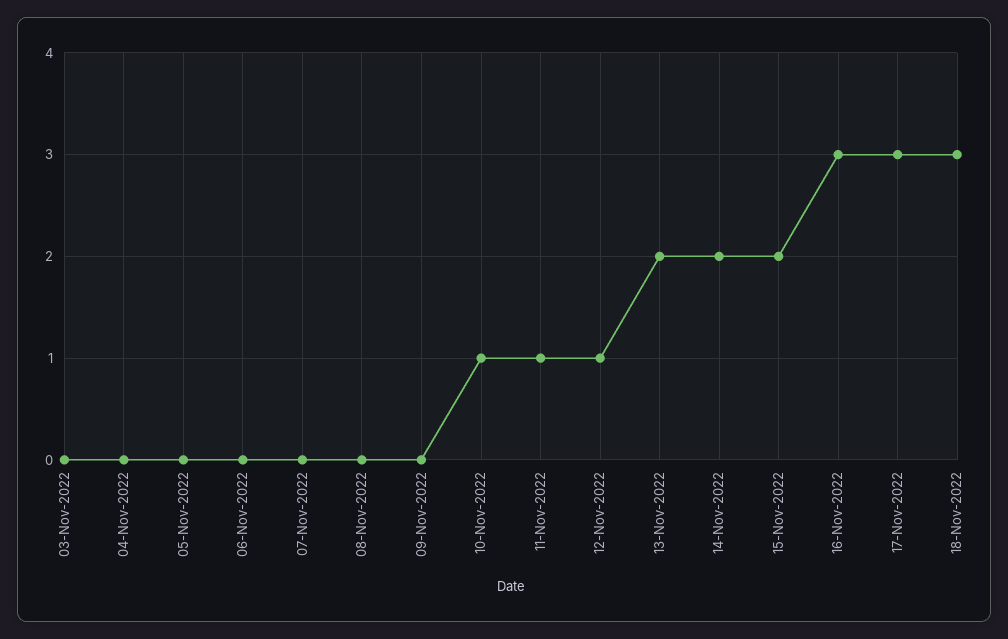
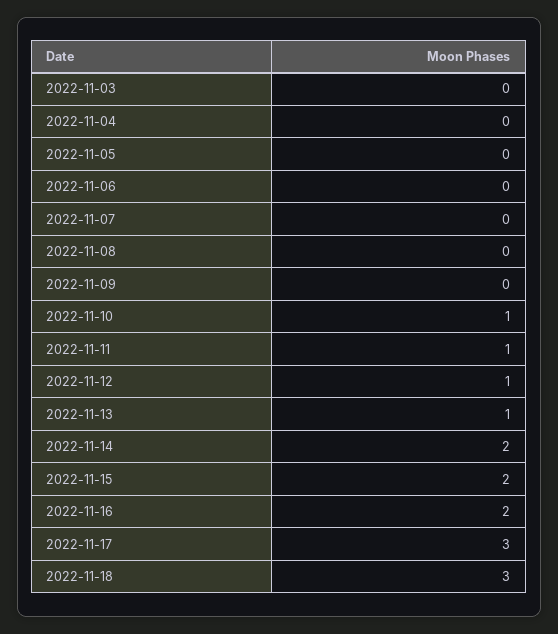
13-Nov-2022: 2 -> 1
16-Nov-2022: 3 -> 2

